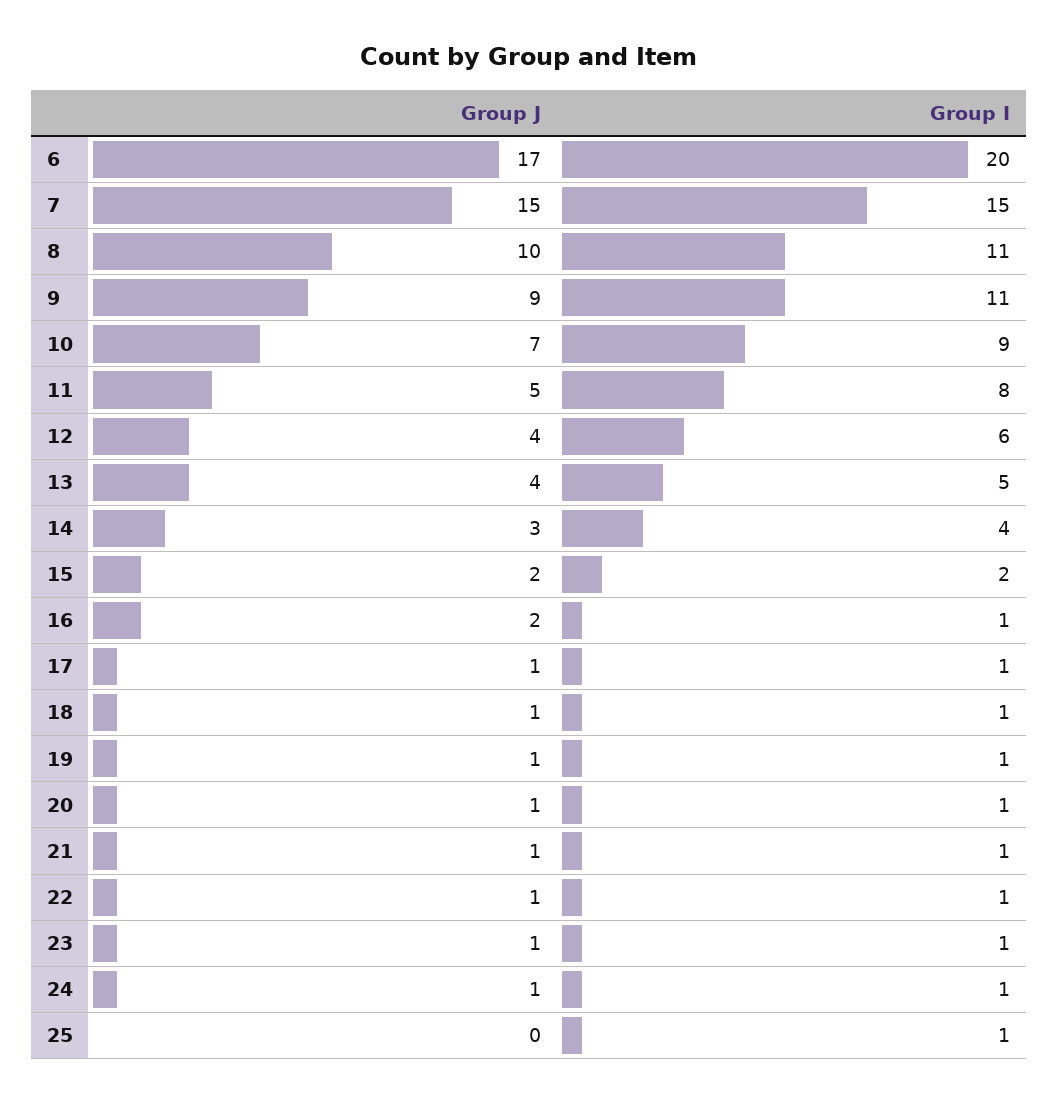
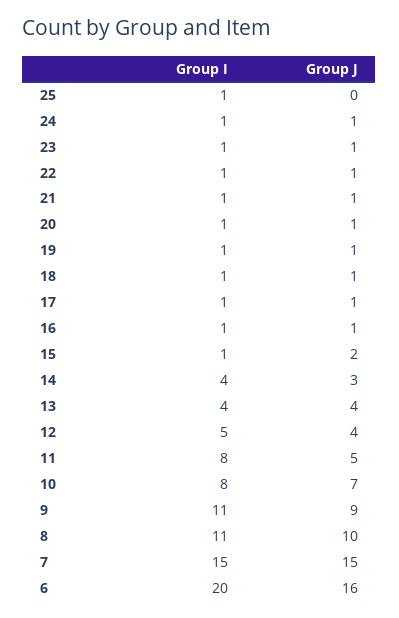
Group J, 6: 17 -> 16
Group I, 10: 9 -> 8
Group I, 12: 6 -> 5
Group I, 13: 5 -> 4
Group I, 15: 2 -> 1
Group J, 16: 2 -> 1

